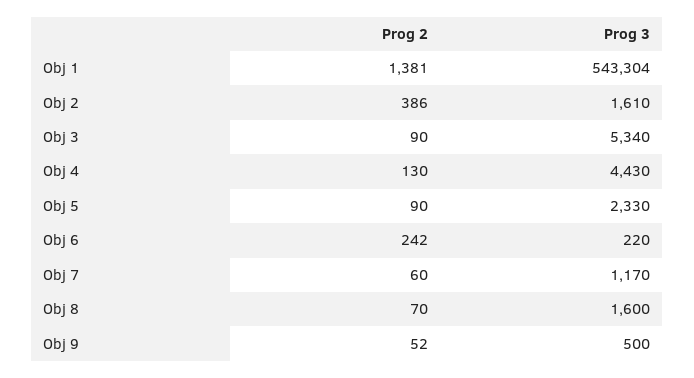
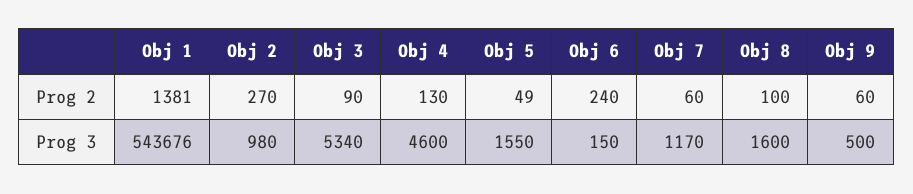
Prog 3, Obj 1: 543304 -> 543676
Prog 2, Obj 2: 386 -> 270
Prog 3, Obj 2: 1610 -> 980
Prog 3, Obj 4: 4430 -> 4600
Prog 2, Obj 5: 90 -> 49
Prog 3, Obj 5: 2330 -> 1550
Prog 2, Obj 6: 242 -> 240
Prog 3, Obj 6: 220 -> 150
Prog 2, Obj 8: 70 -> 100
Prog 2, Obj 9: 52 -> 60

